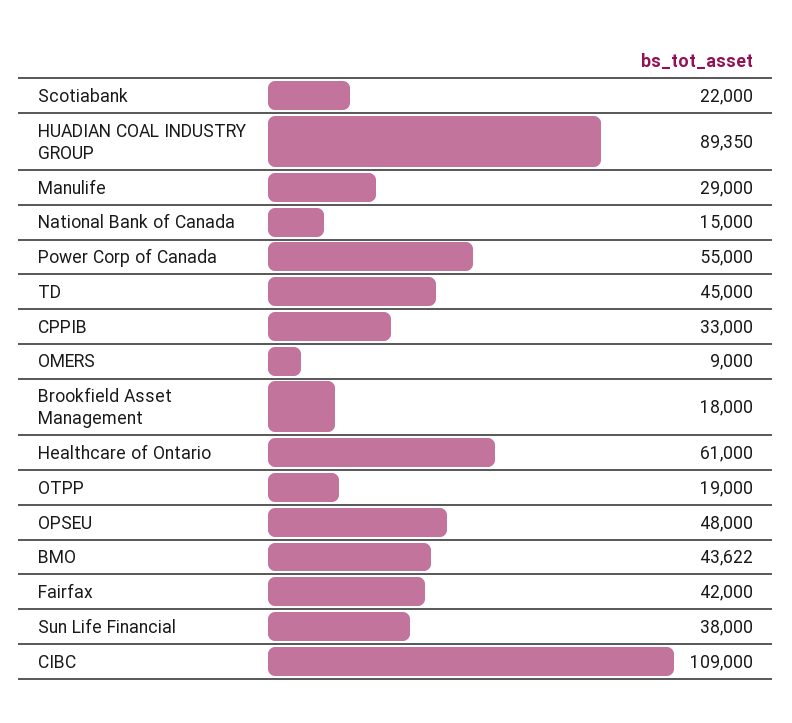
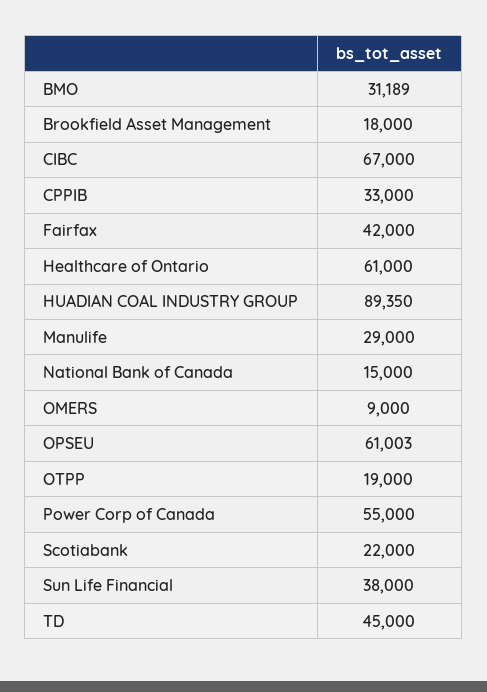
OPSEU: 48000 -> 61003
BMO: 43622 -> 31189
CIBC: 109000 -> 67000

